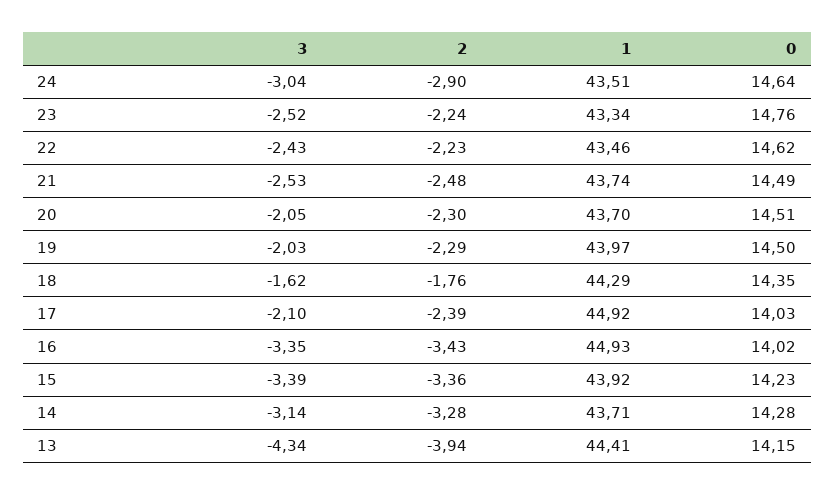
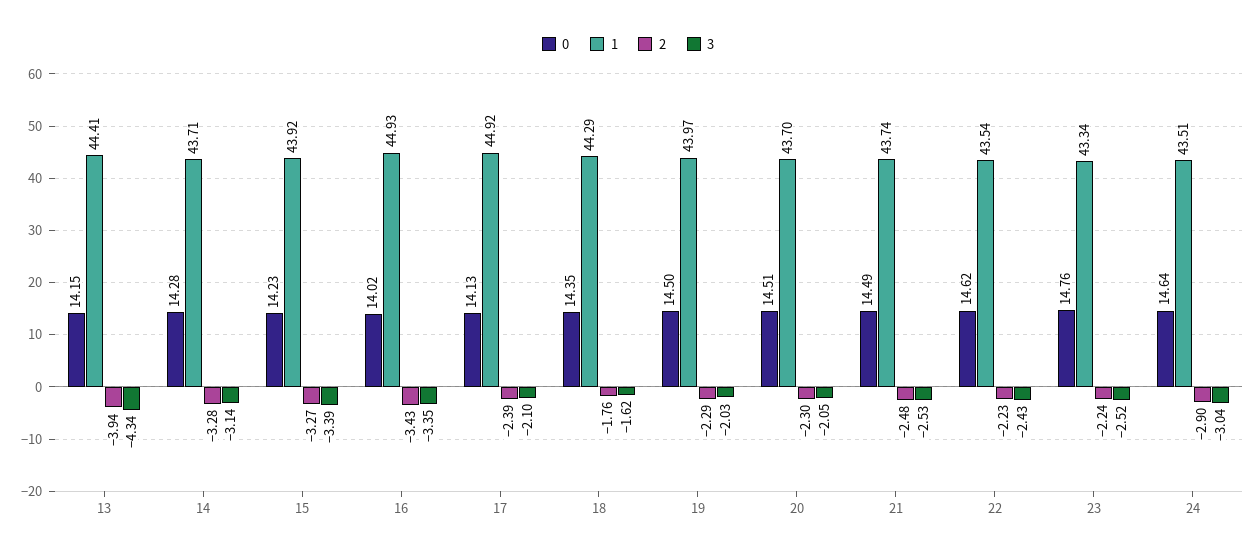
1, 22: 43.46 -> 43.54
0, 17: 14.03 -> 14.13
2, 15: -3.36 -> -3.27

